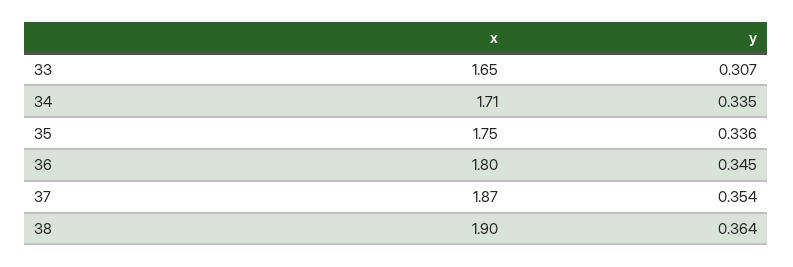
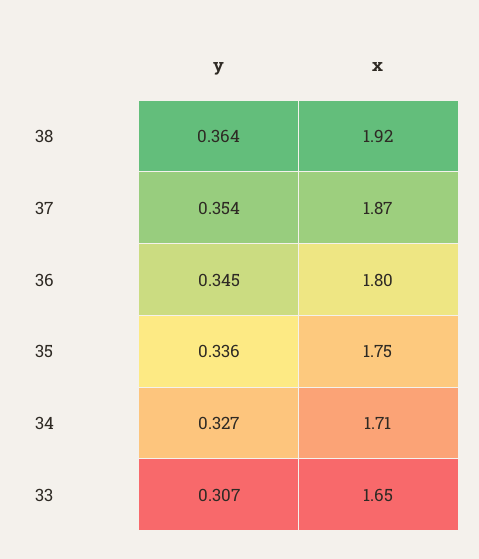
y, 34: 0.335 -> 0.327
x, 38: 1.9 -> 1.92

